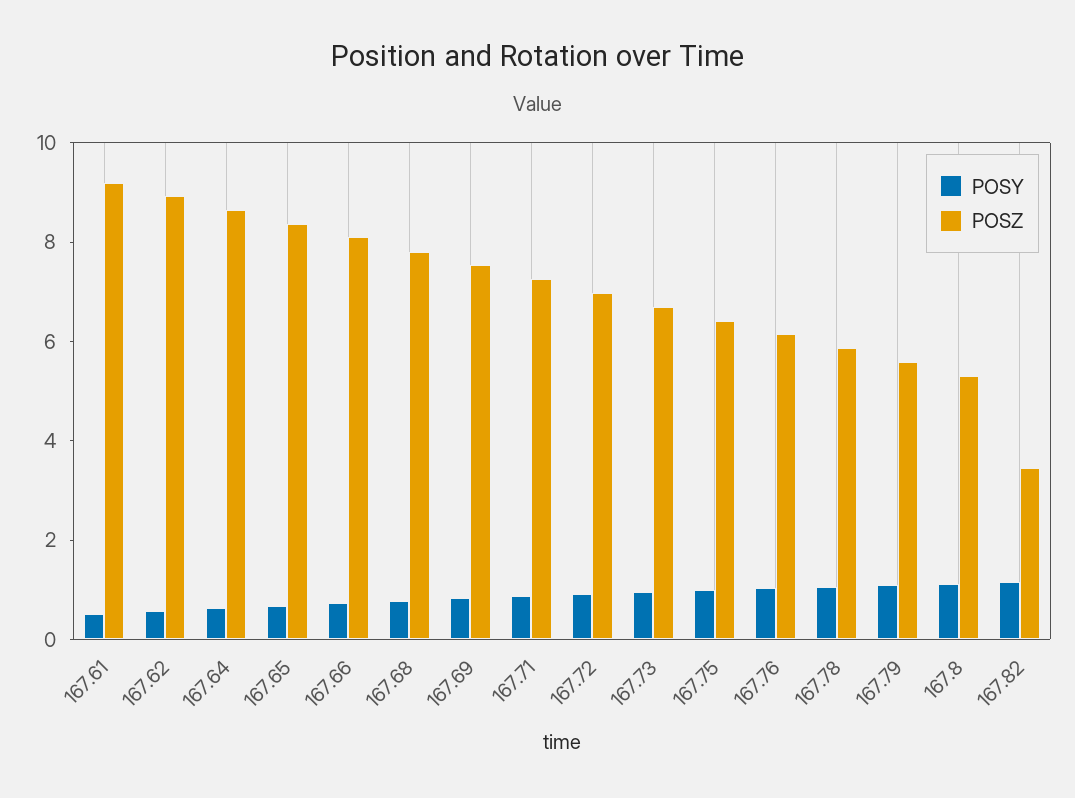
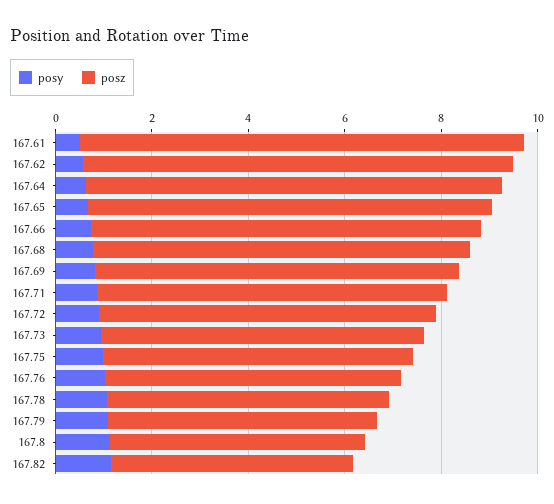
POSZ, 167.82: 3.5 -> 5

